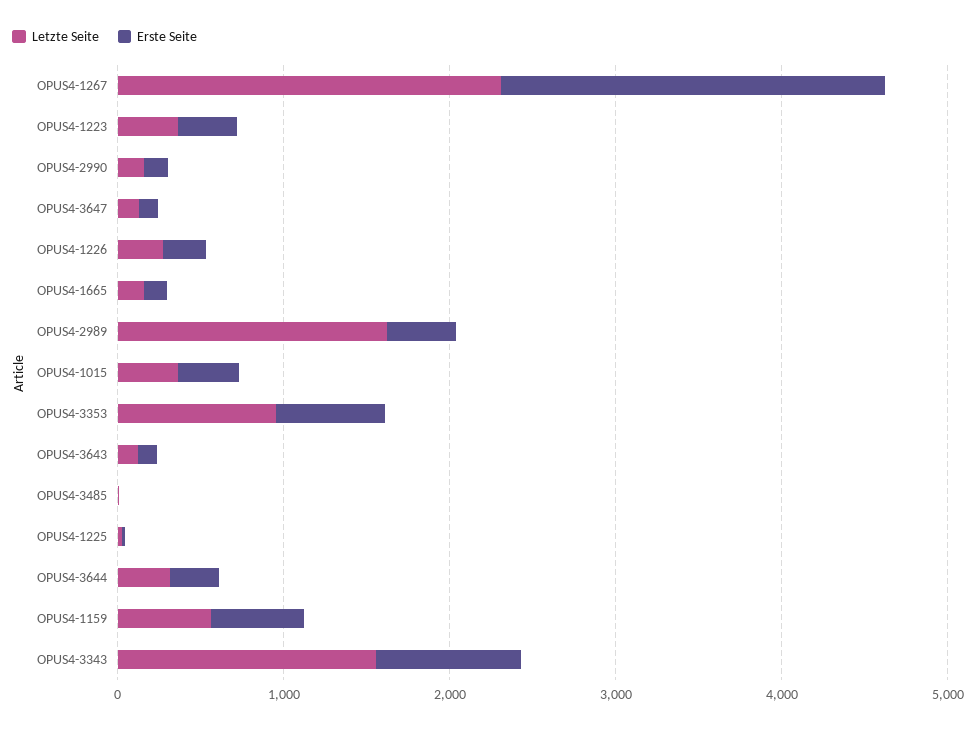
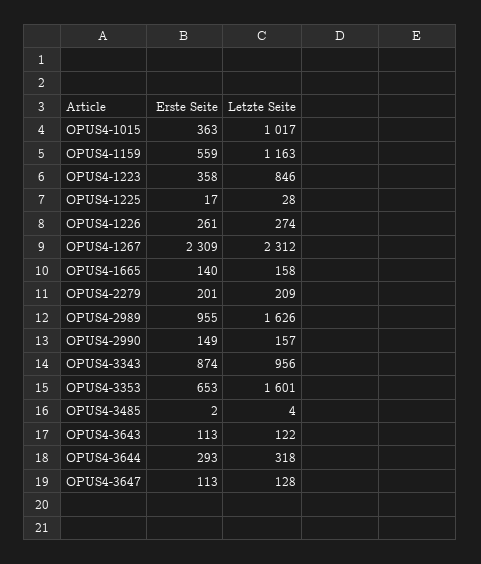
Letzte Seite, OPUS4-1223: 400 -> 846
Erste Seite, OPUS4-2989: 400 -> 955
Letzte Seite, OPUS4-1015: 400 -> 1017
Letzte Seite, OPUS4-3353: 1000 -> 1601
Letzte Seite, OPUS4-1159: 600 -> 1163
Letzte Seite, OPUS4-3343: 1600 -> 956
Erste Seite, OPUS4-2279: none -> 201
Letzte Seite, OPUS4-2279: none -> 209

